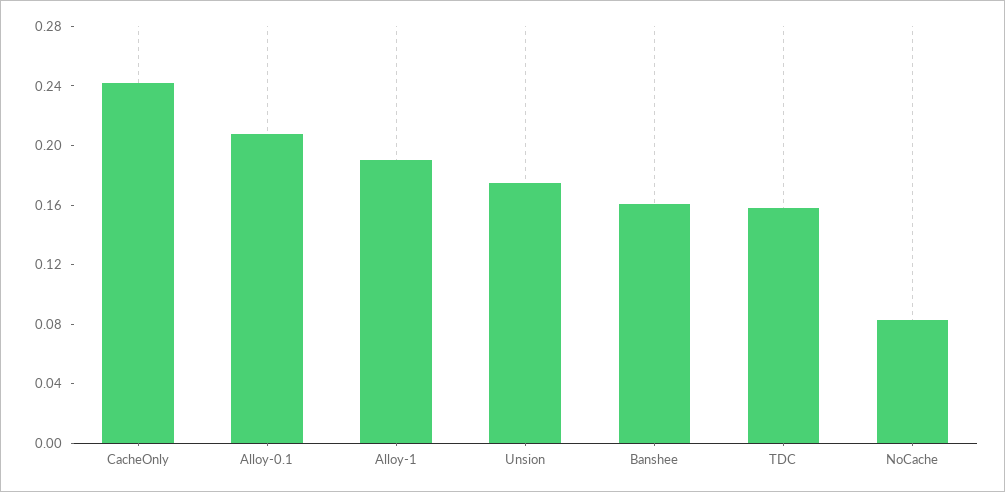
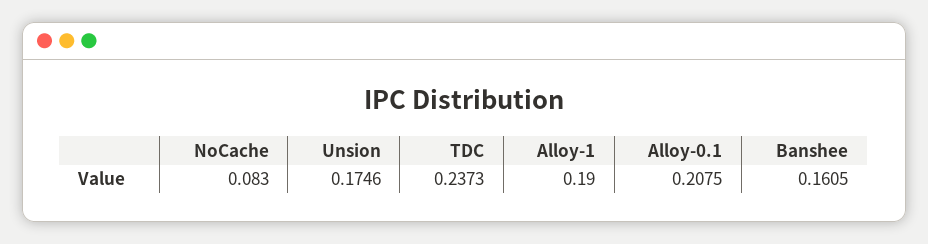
CacheOnly: 0.24 -> none
TDC: 0.16 -> 0.2373

